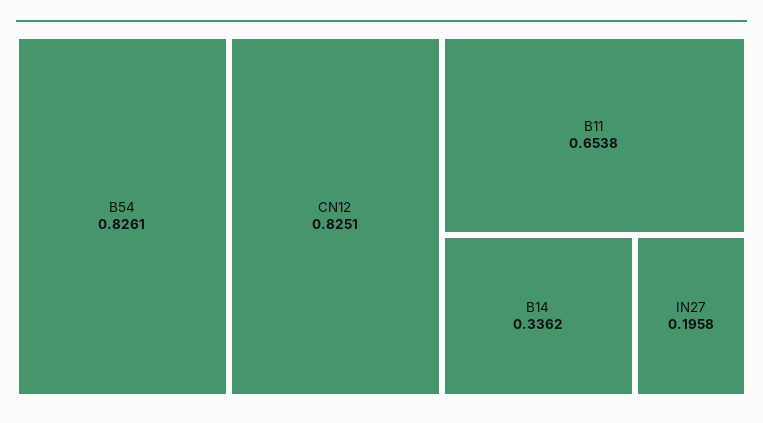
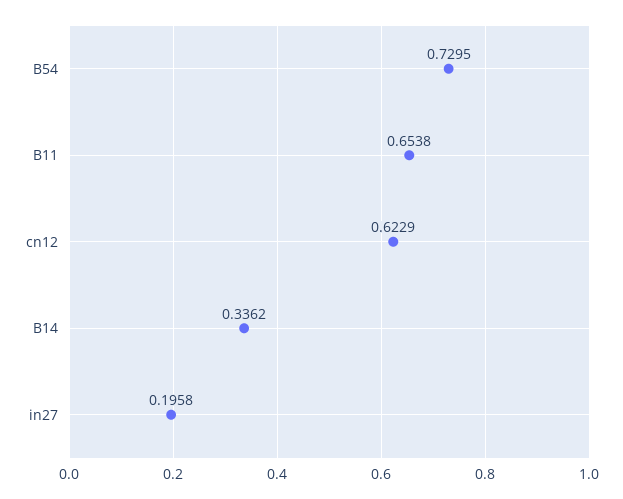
B54: 0.8261 -> 0.7295
CN12: 0.8251 -> 0.6229

